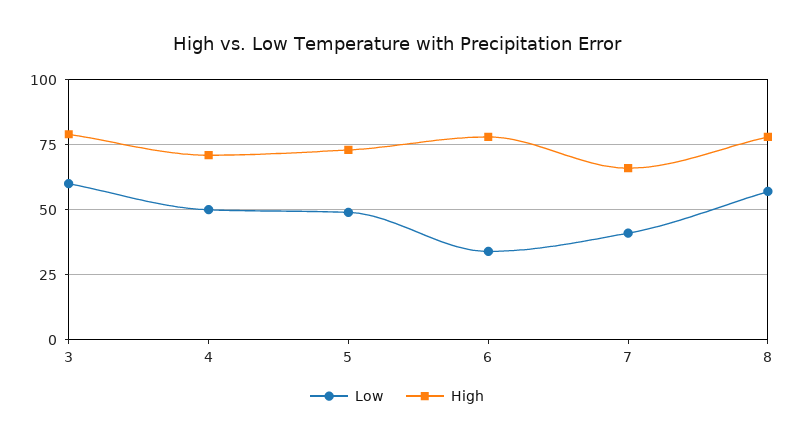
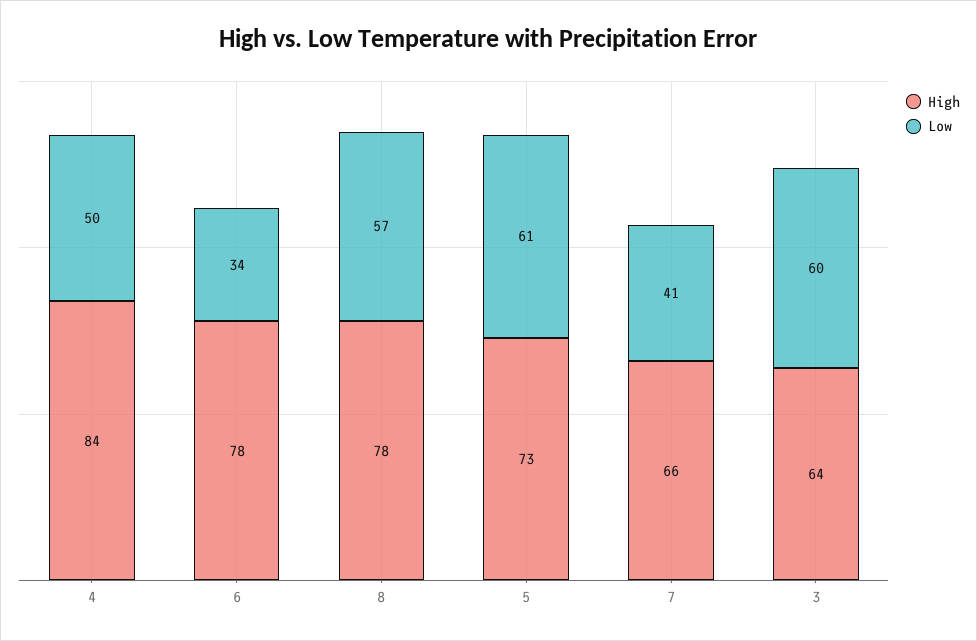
High, 3: 80 -> 64
High, 4: 70 -> 84
Low, 5: 50 -> 61

